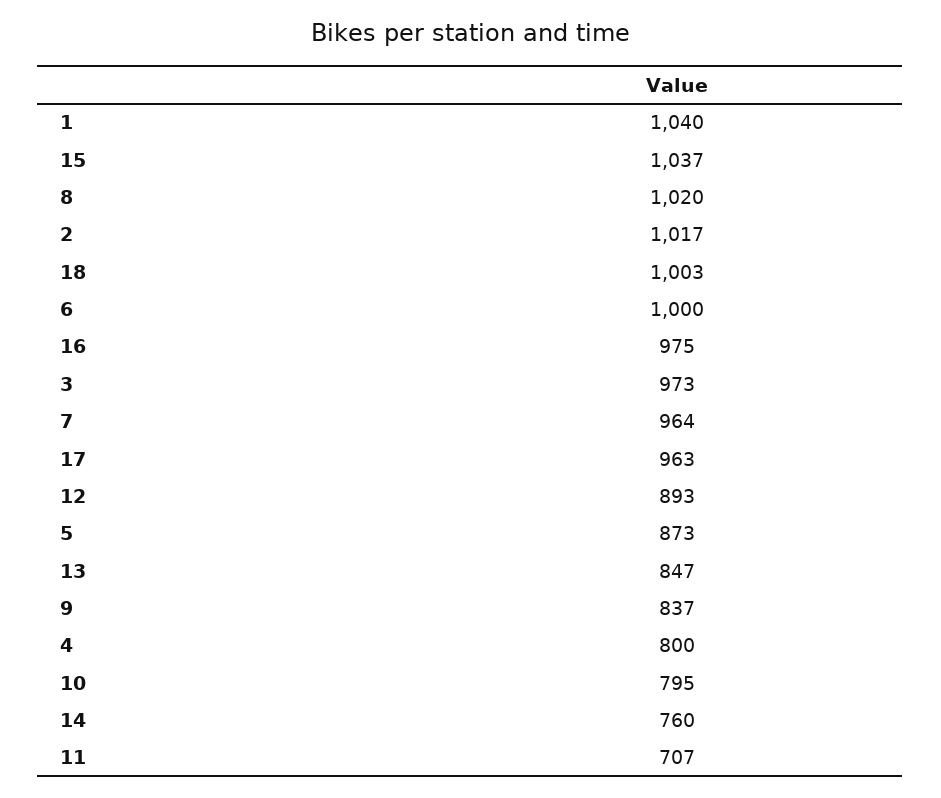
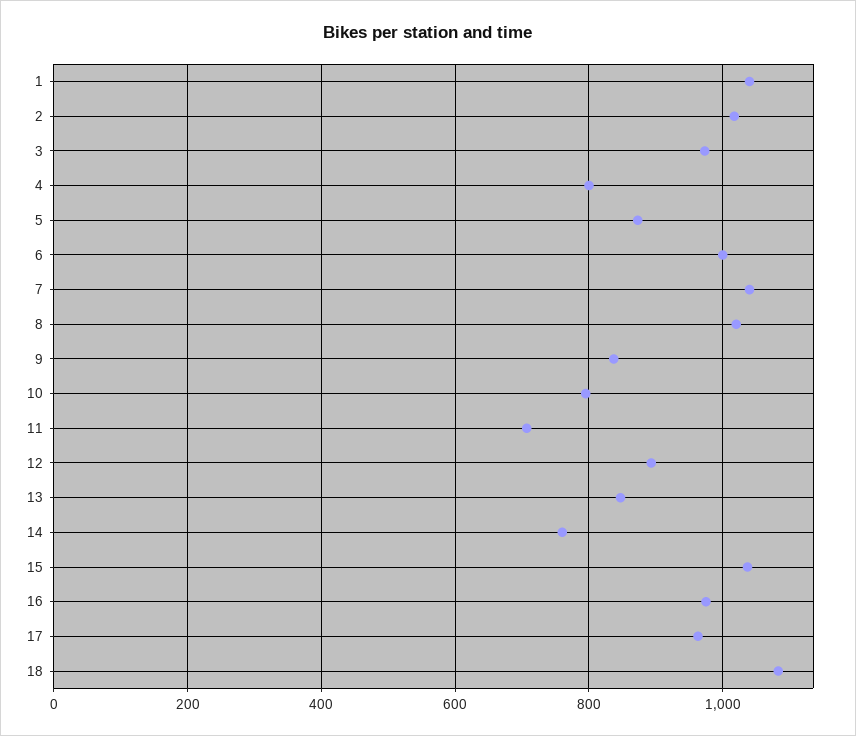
18: 1003 -> 1080
7: 964 -> 1040

